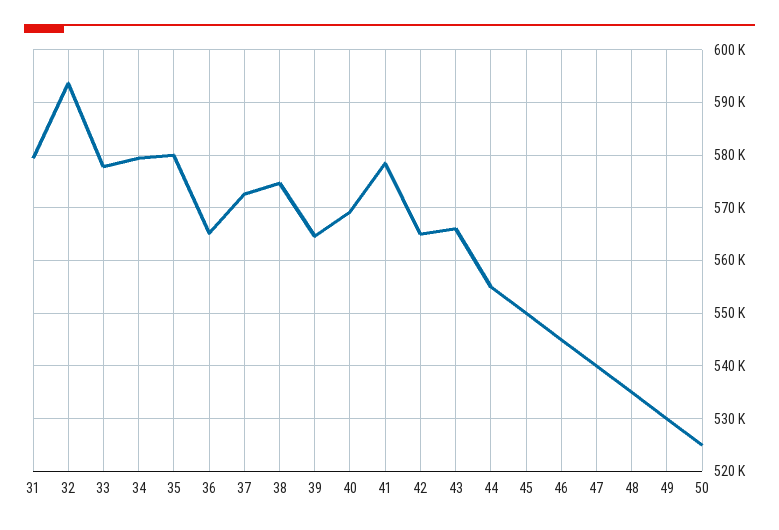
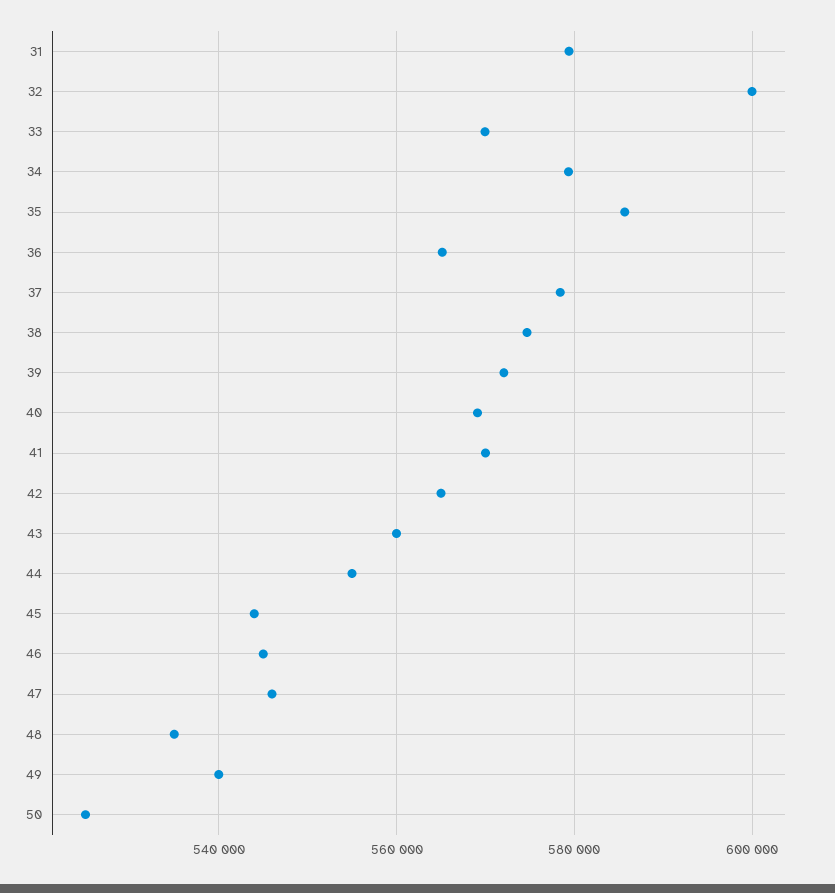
32: 594000 -> 600000
33: 578000 -> 570000
35: 580000 -> 586000
37: 572000 -> 578000
39: 564000 -> 572000
41: 578000 -> 570000
43: 566000 -> 560000
45: 550000 -> 544000
47: 540000 -> 546000
49: 530000 -> 540000

